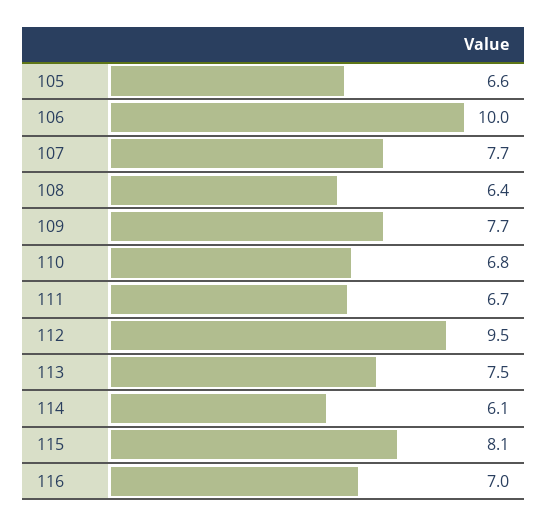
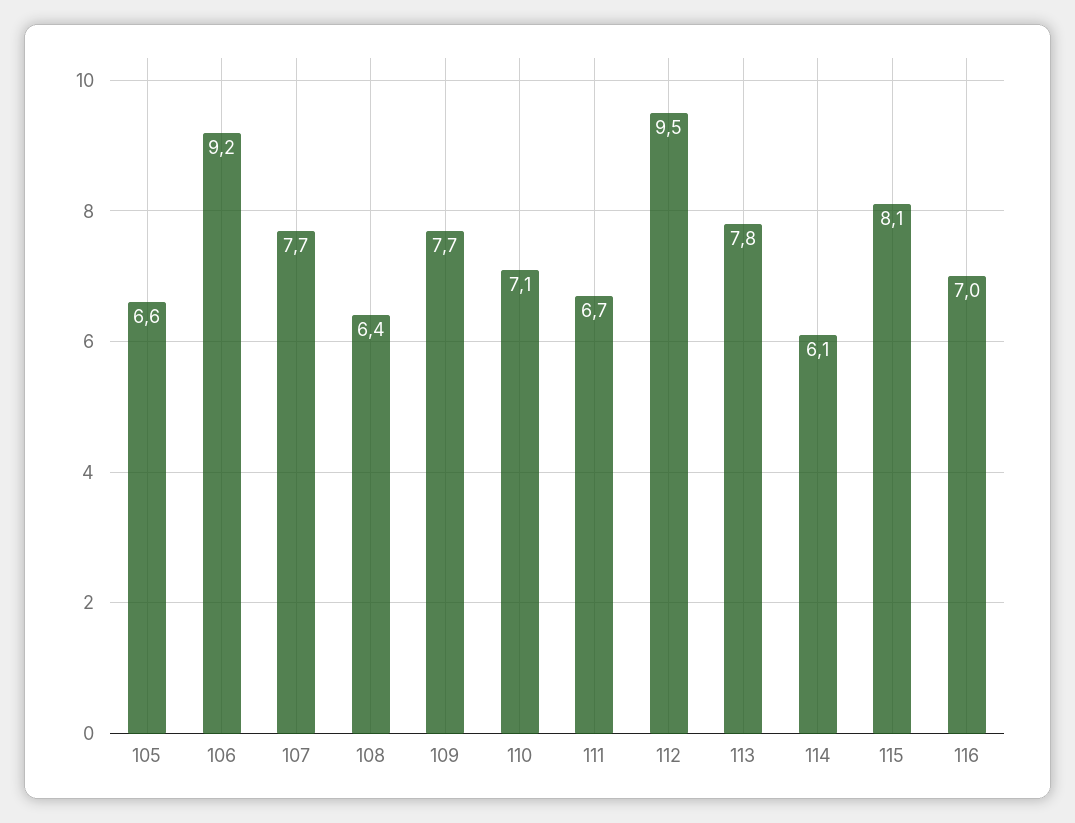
106: 10 -> 9.2
110: 6.8 -> 7.1
113: 7.5 -> 7.8

